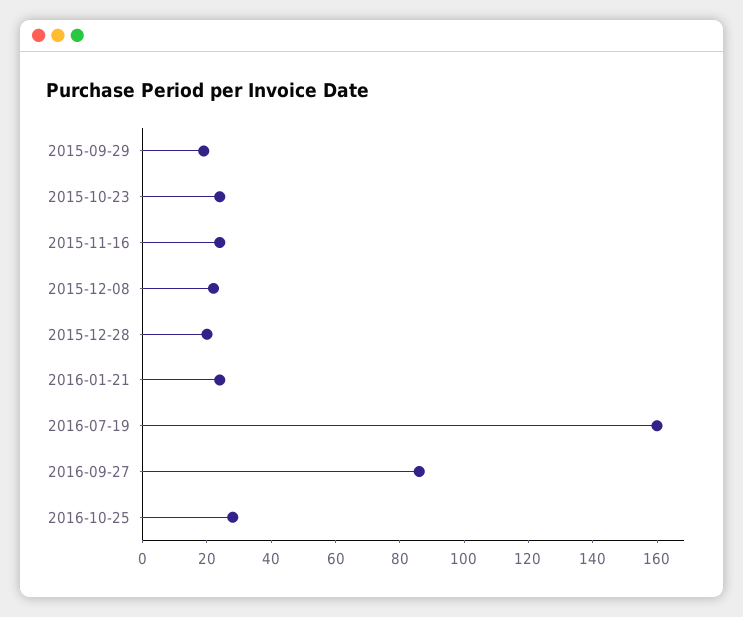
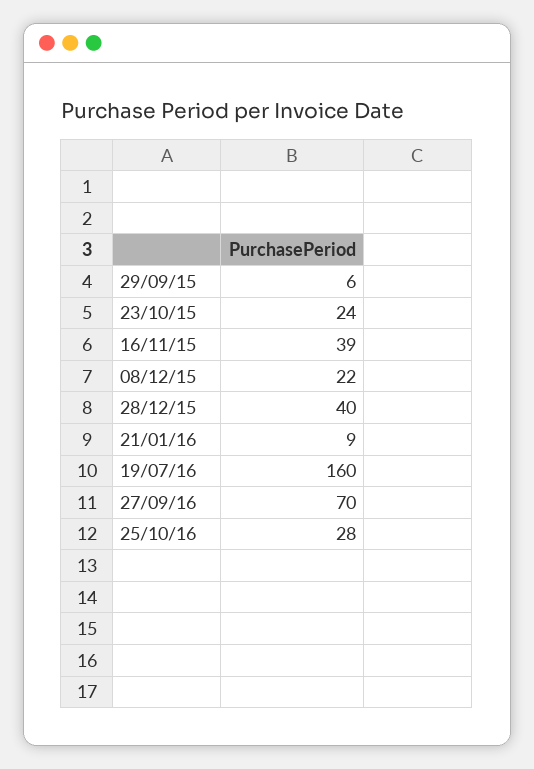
2015-09-29: 20 -> 6
2015-11-16: 25 -> 39
2015-12-28: 20 -> 40
2016-01-21: 25 -> 9
2016-09-27: 85 -> 70

